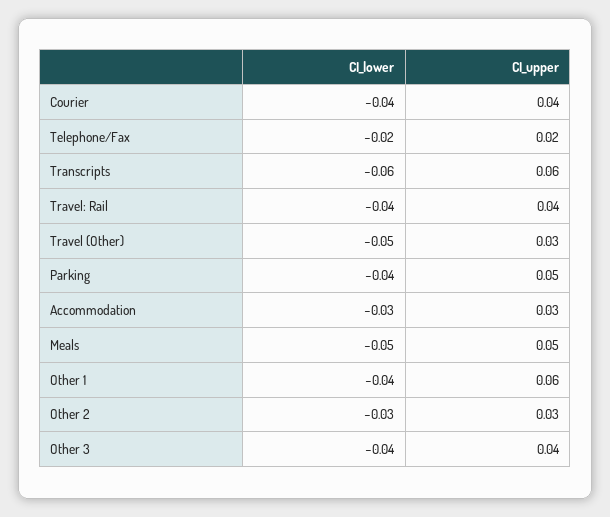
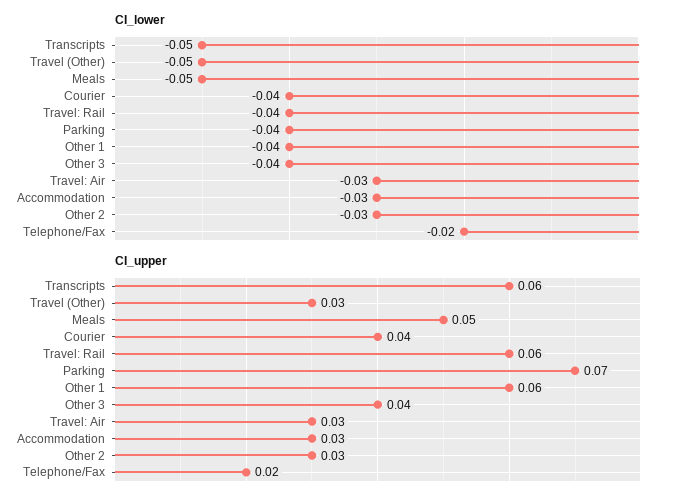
CI_lower, Transcripts: -0.06 -> -0.05
CI_upper, Travel: Rail: 0.04 -> 0.06
CI_upper, Parking: 0.05 -> 0.07
CI_lower, Travel: Air: none -> -0.03
CI_upper, Travel: Air: none -> 0.03

